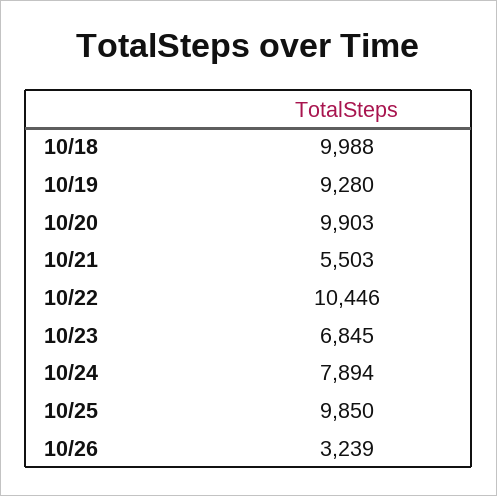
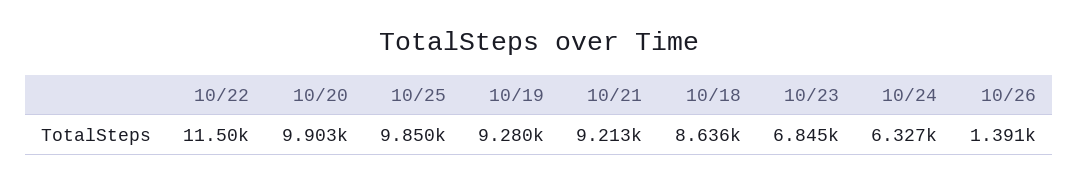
10/18: 9988 -> 8636
10/21: 5503 -> 9213
10/22: 10446 -> 11500
10/24: 7894 -> 6327
10/26: 3239 -> 1391

